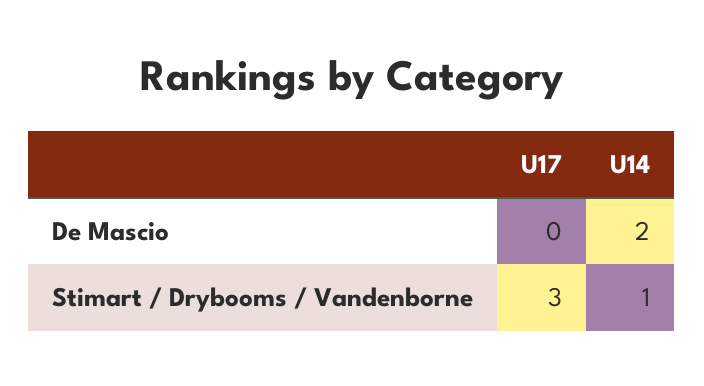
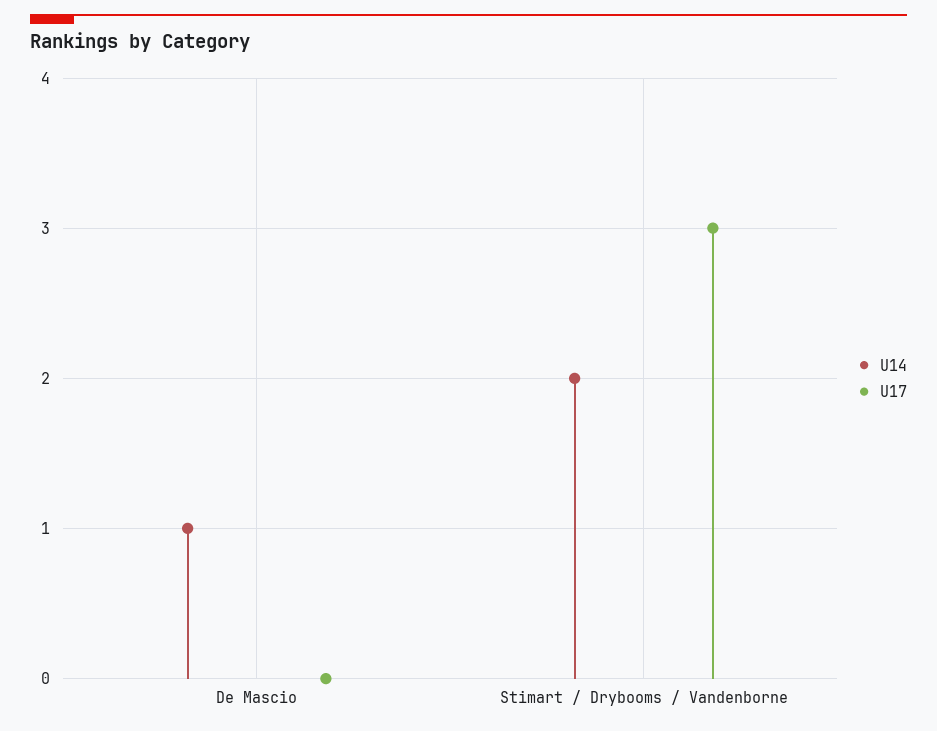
U14, De Mascio: 2 -> 1
U14, Stimart / Drybooms / Vandenborne: 1 -> 2

